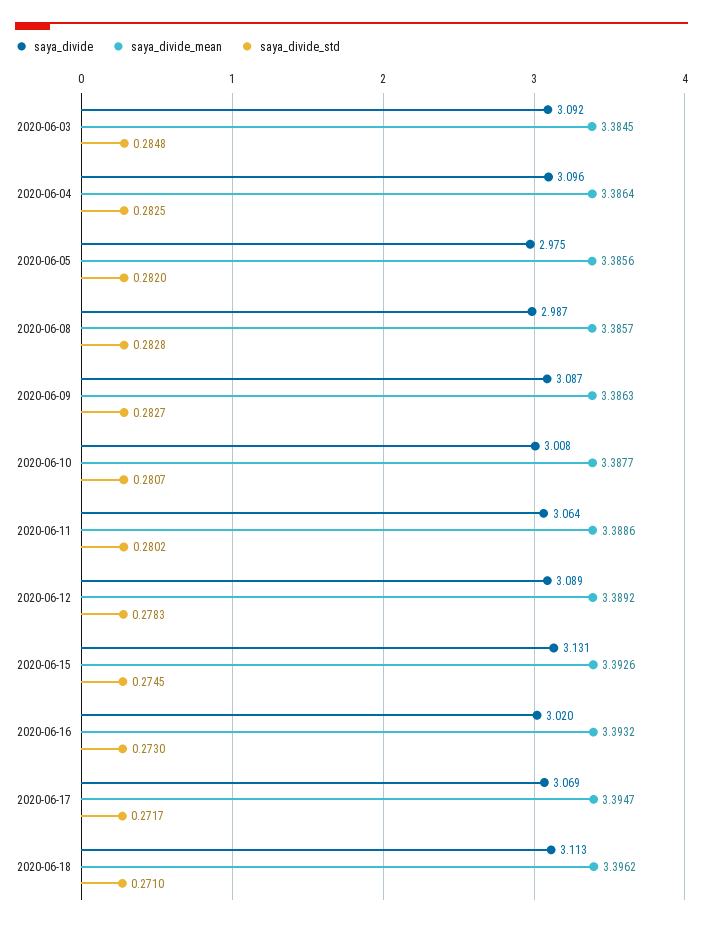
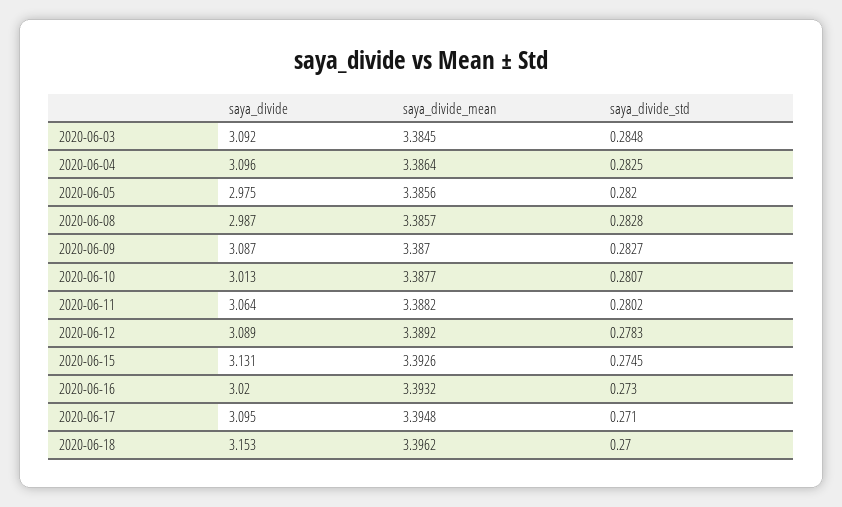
saya_divide_mean, 2020-06-09: 3.3863 -> 3.387
saya_divide, 2020-06-10: 3.008 -> 3.013
saya_divide_mean, 2020-06-11: 3.3886 -> 3.3882
saya_divide, 2020-06-17: 3.069 -> 3.095
saya_divide_mean, 2020-06-17: 3.3947 -> 3.3948
saya_divide_std, 2020-06-17: 0.2717 -> 0.271
saya_divide, 2020-06-18: 3.113 -> 3.153
saya_divide_std, 2020-06-18: 0.271 -> 0.27

